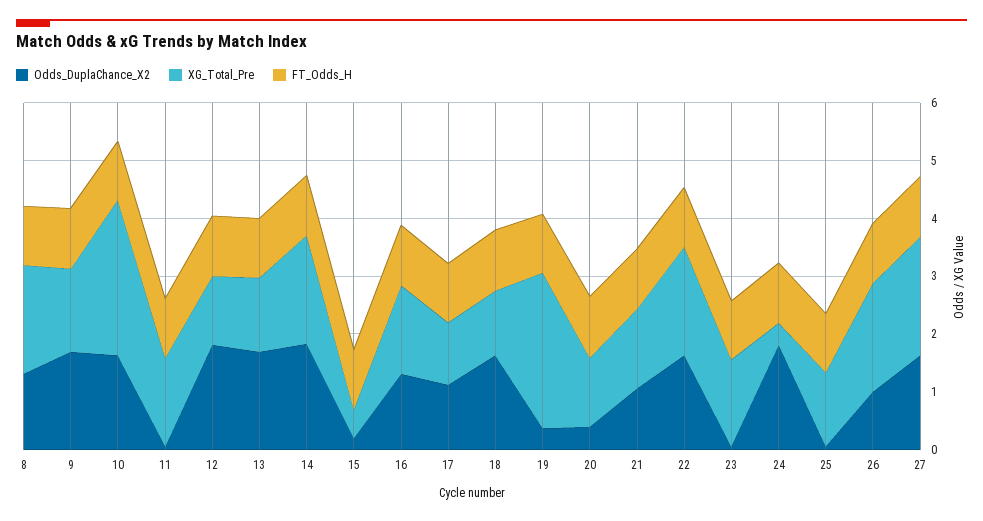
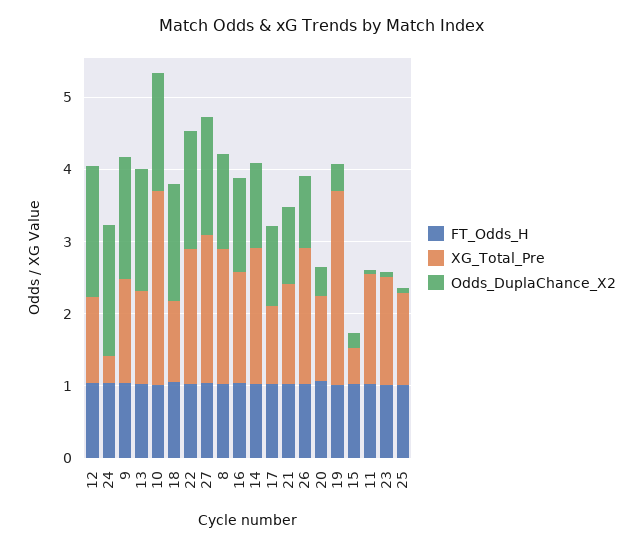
Odds_DuplaChance_X2, 14: 1.8 -> 1.2

